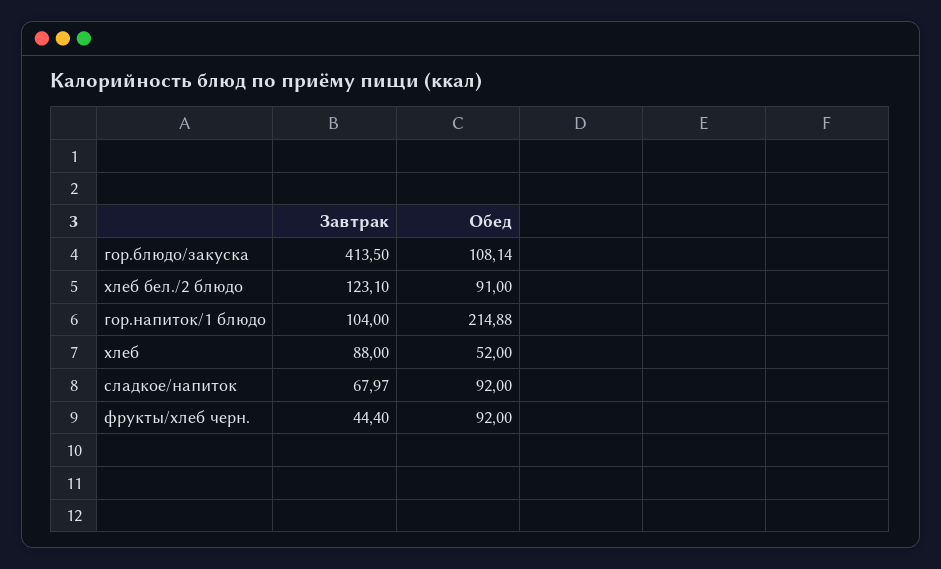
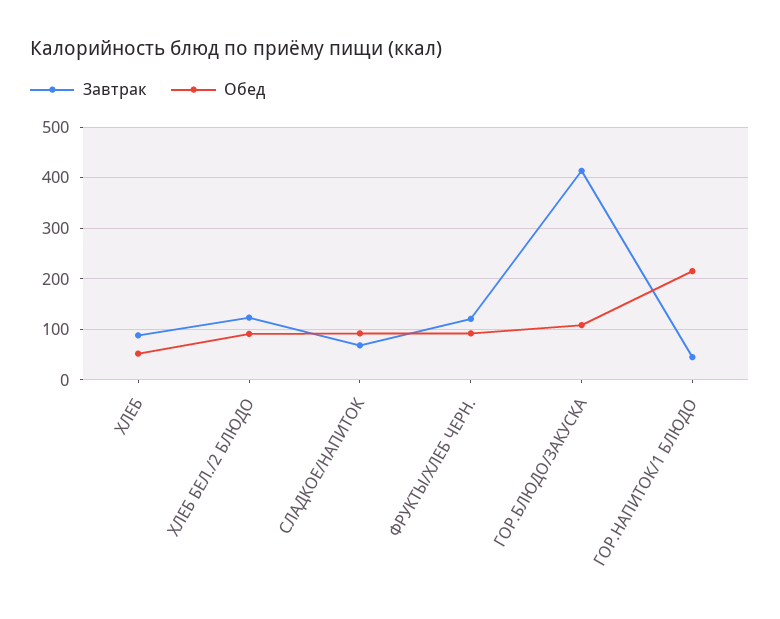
Завтрак, гор.напиток/1 блюдо: 104 -> 40
Завтрак, фрукты/хлеб черн.: 44.4 -> 120

